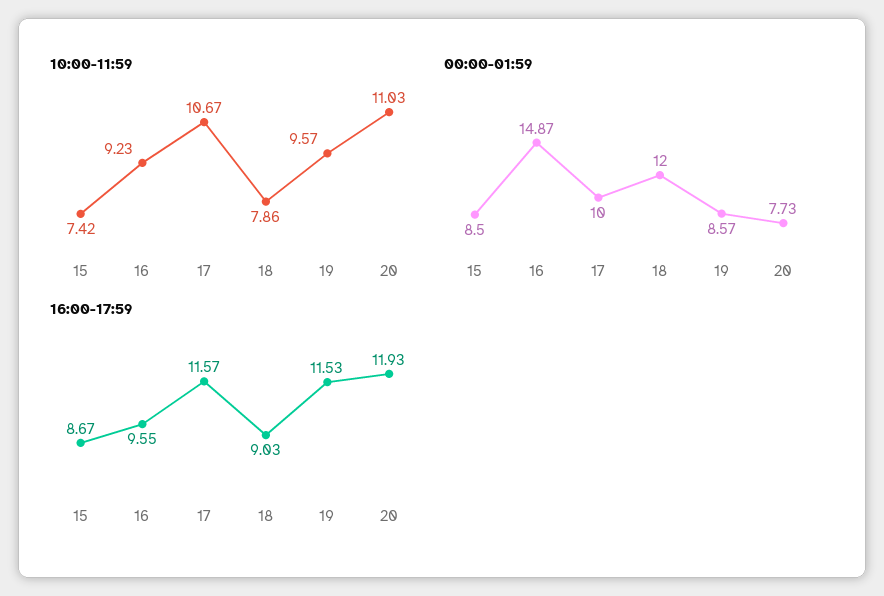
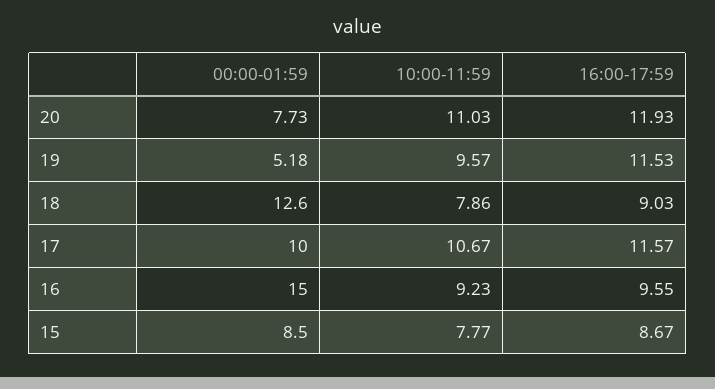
10:00-11:59, 15: 7.42 -> 7.77
00:00-01:59, 16: 14.87 -> 15
00:00-01:59, 18: 12 -> 12.6
00:00-01:59, 19: 8.57 -> 5.18

